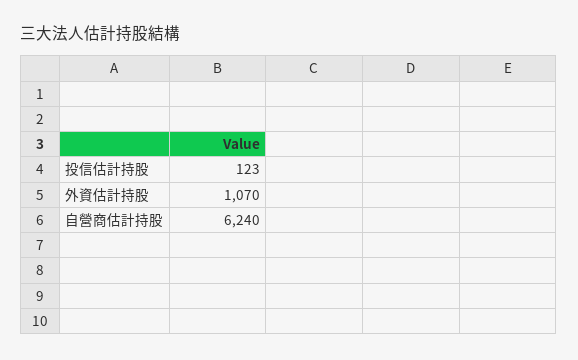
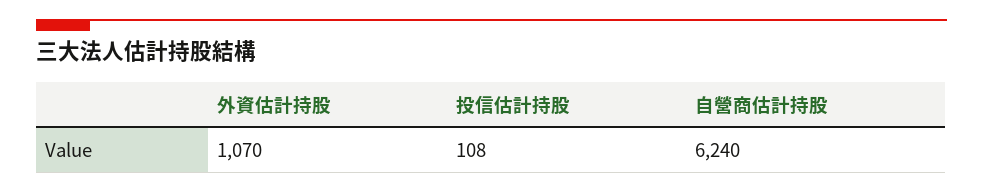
投信估計持股: 123 -> 108

